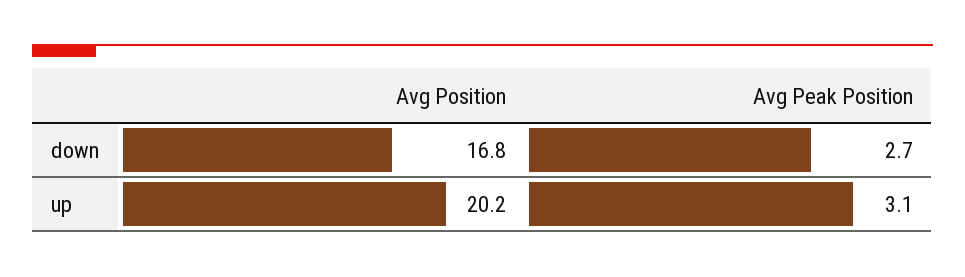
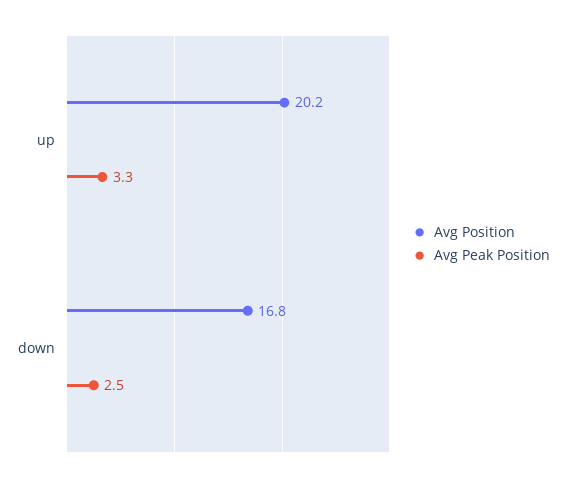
Avg Peak Position, down: 2.7 -> 2.5
Avg Peak Position, up: 3.1 -> 3.3

